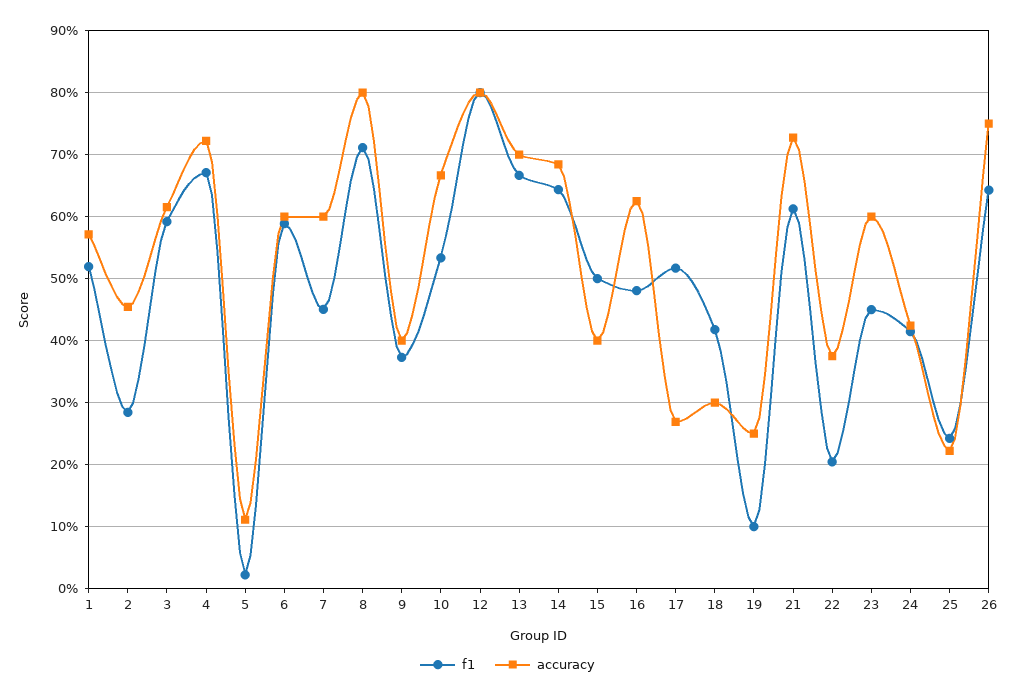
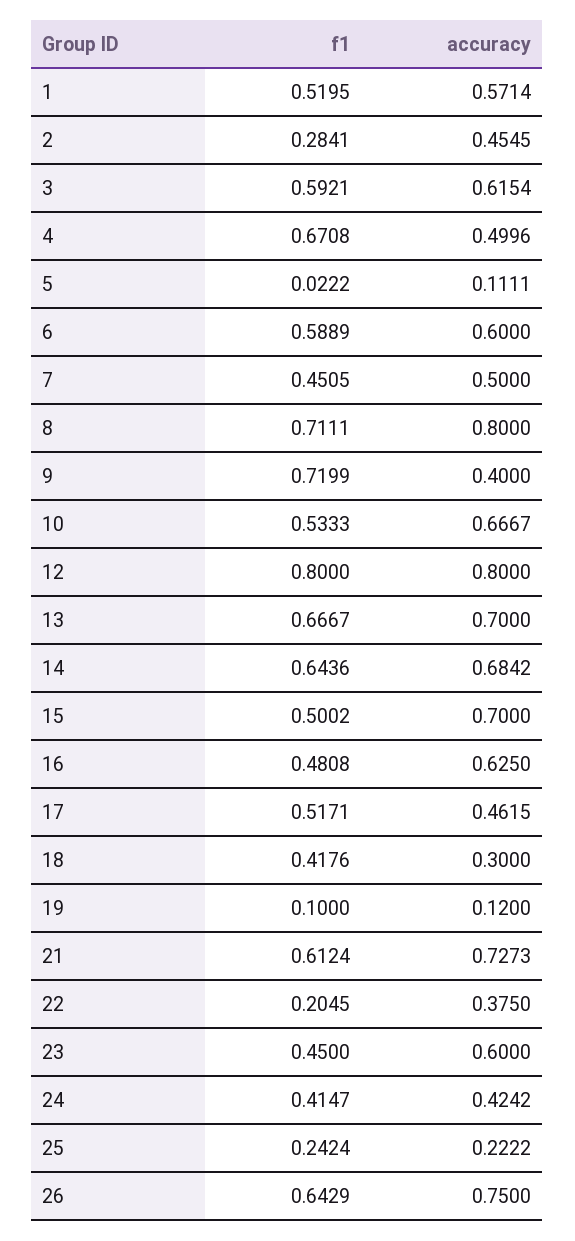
accuracy, 4: 0.72 -> 0.4996
accuracy, 7: 0.6 -> 0.5
f1, 9: 0.37 -> 0.7199
accuracy, 15: 0.4 -> 0.7
accuracy, 17: 0.27 -> 0.4615
accuracy, 19: 0.25 -> 0.12

